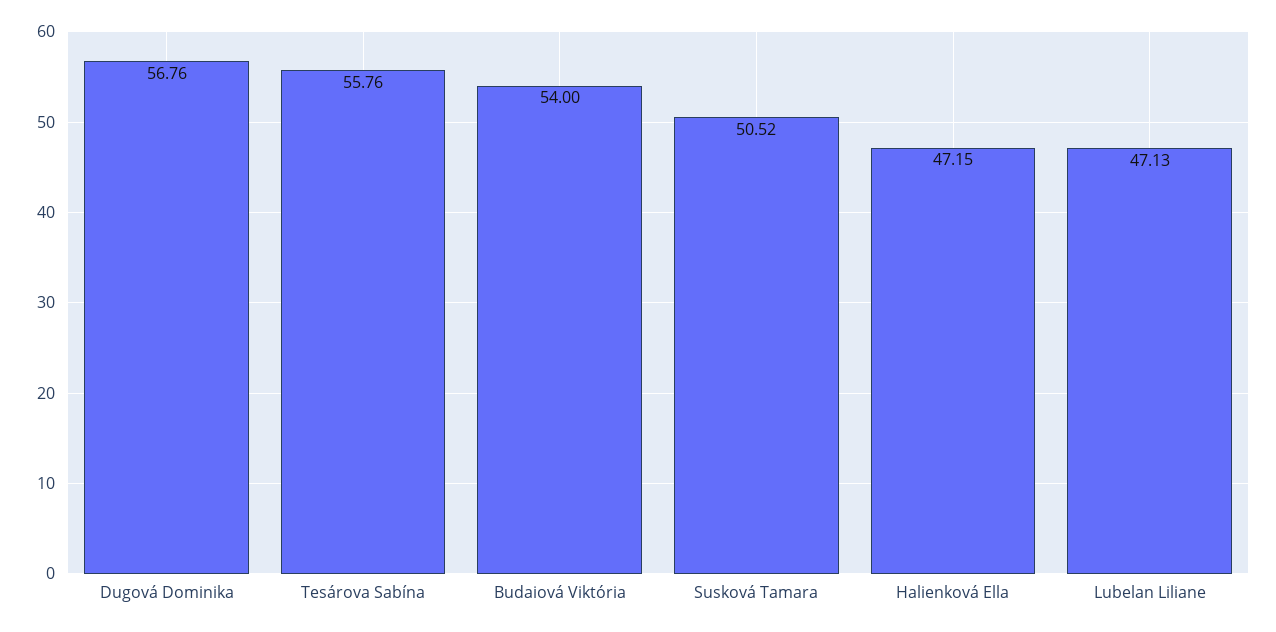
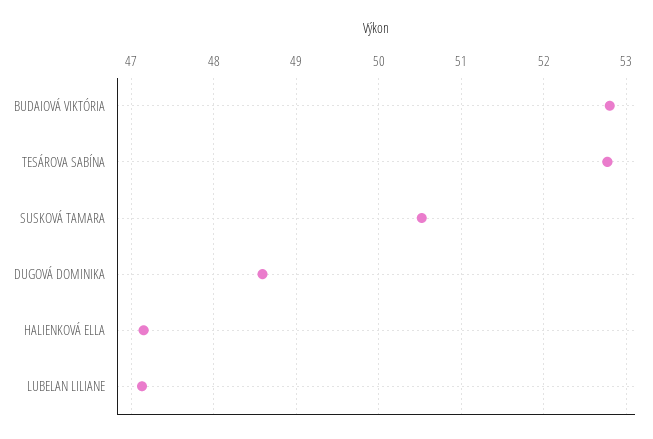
Dugová Dominika: 56.76 -> 48.6
Tesárova Sabína: 55.76 -> 52.8
Budaiová Viktória: 54 -> 52.8

